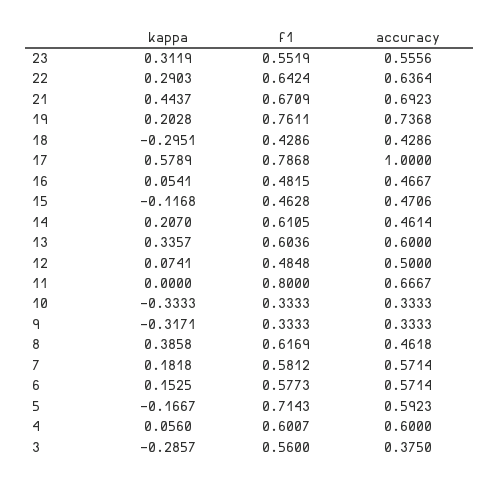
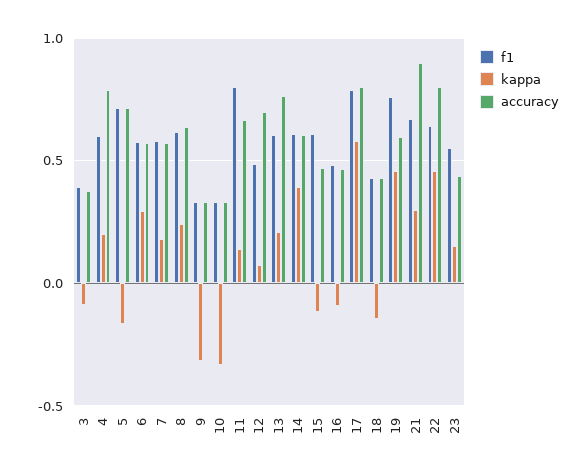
kappa, 23: 0.3119 -> 0.15
accuracy, 23: 0.5556 -> 0.45
kappa, 22: 0.2903 -> 0.45
accuracy, 22: 0.6364 -> 0.8
kappa, 21: 0.4437 -> 0.3
accuracy, 21: 0.6923 -> 0.9
kappa, 19: 0.2028 -> 0.45
accuracy, 19: 0.7368 -> 0.6
kappa, 18: -0.2951 -> -0.15
accuracy, 17: 1 -> 0.8
kappa, 16: 0.0541 -> -0.1
f1, 15: 0.4628 -> 0.6
kappa, 14: 0.207 -> 0.4
accuracy, 14: 0.4614 -> 0.6
kappa, 13: 0.3357 -> 0.2
accuracy, 13: 0.6 -> 0.75
accuracy, 12: 0.5 -> 0.7
kappa, 11: 0 -> 0.15
kappa, 8: 0.3858 -> 0.25
accuracy, 8: 0.4618 -> 0.65
kappa, 6: 0.1525 -> 0.3
accuracy, 5: 0.5923 -> 0.7
kappa, 4: 0.056 -> 0.2
accuracy, 4: 0.6 -> 0.8
kappa, 3: -0.2857 -> -0.1
f1, 3: 0.56 -> 0.4

